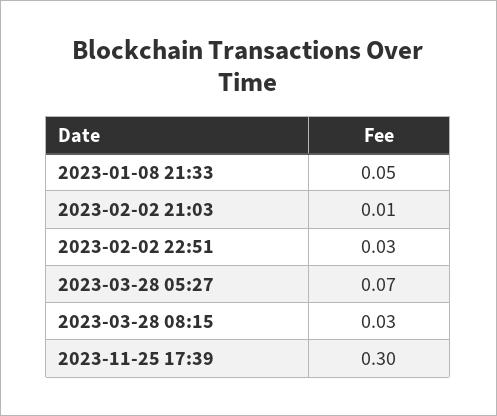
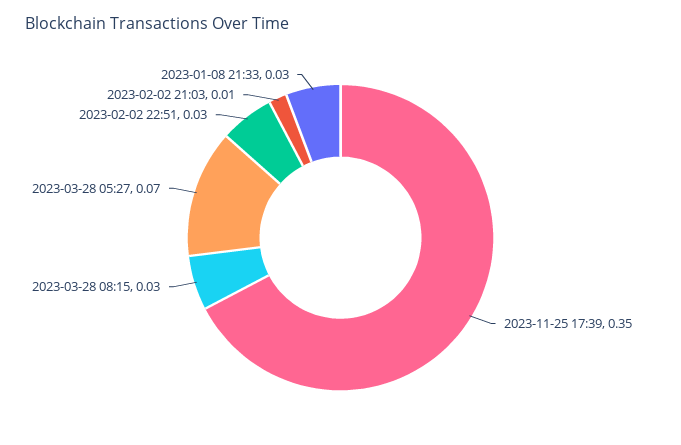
2023-01-08 21:33: 0.05 -> 0.03
2023-11-25 17:39: 0.3 -> 0.35

